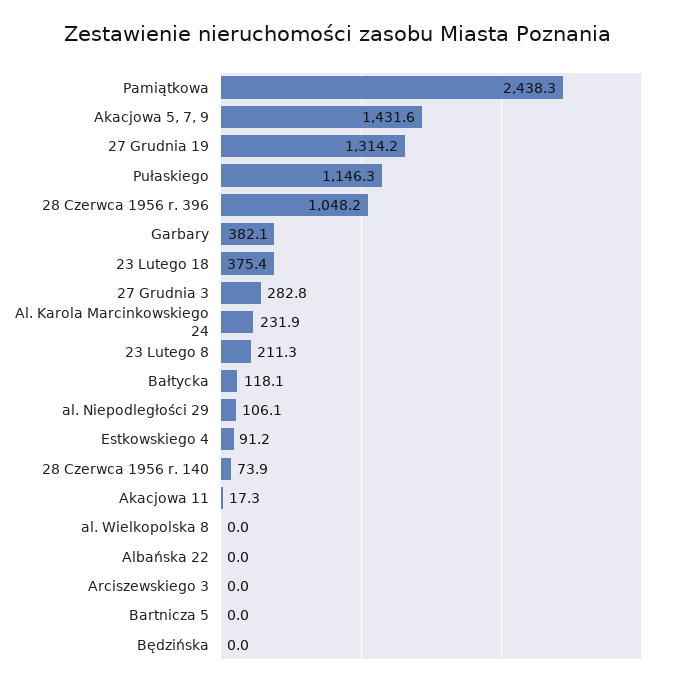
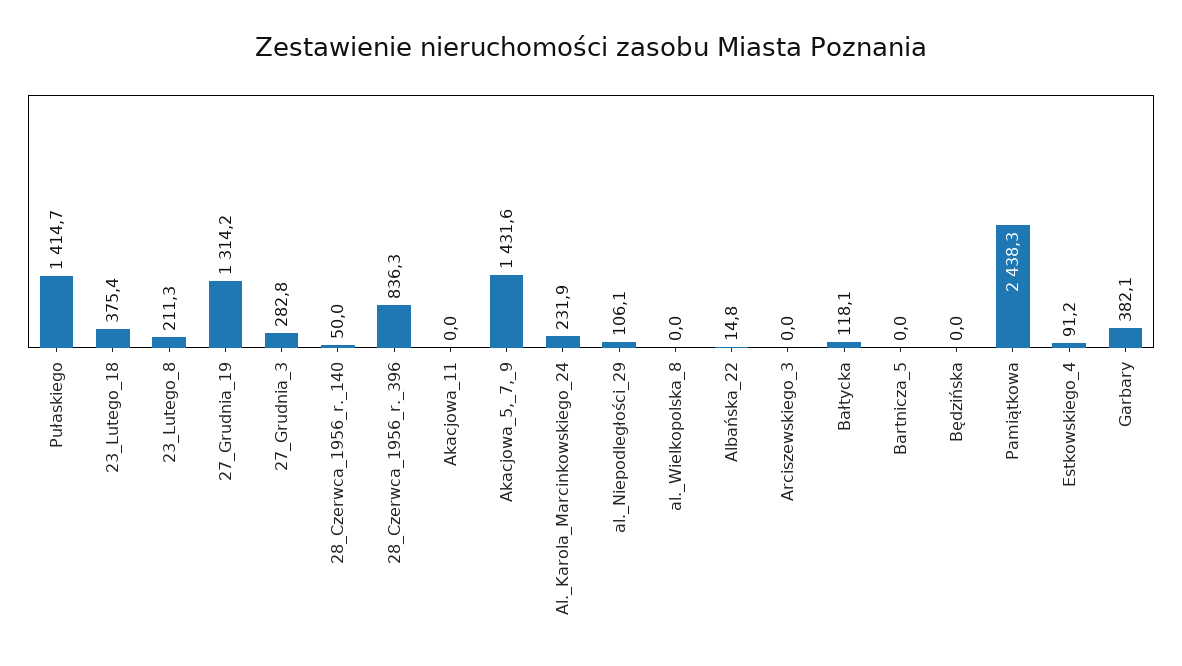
Pułaskiego: 1146.3 -> 1414.7
28 Czerwca 1956 r. 396: 1048.2 -> 836.3
28 Czerwca 1956 r. 140: 73.9 -> 50
Akacjowa 11: 17.3 -> 0
Albańska 22: 0 -> 14.8

